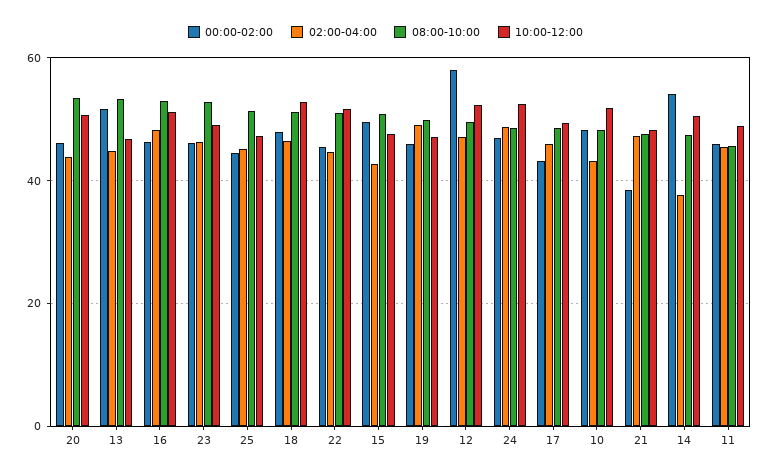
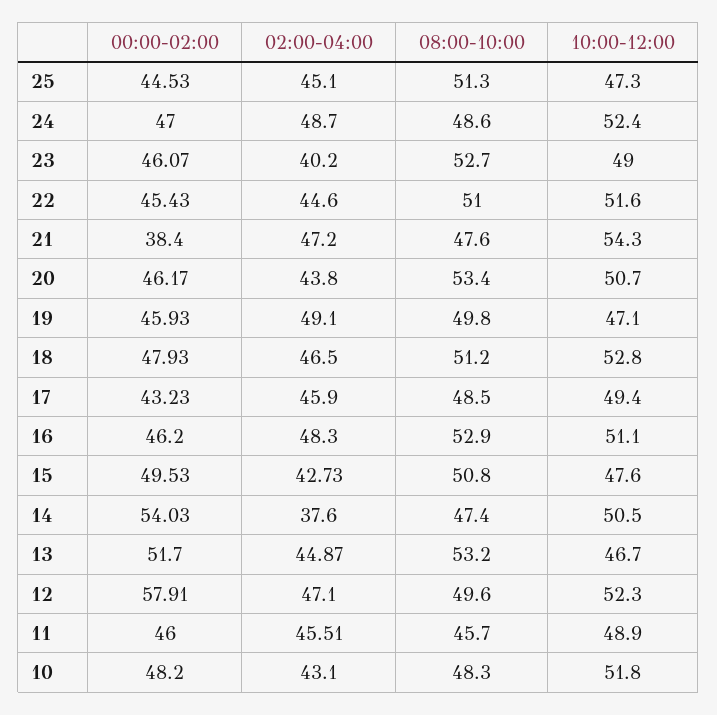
02:00-04:00, 23: 46 -> 40.2
10:00-12:00, 21: 48 -> 54.3

